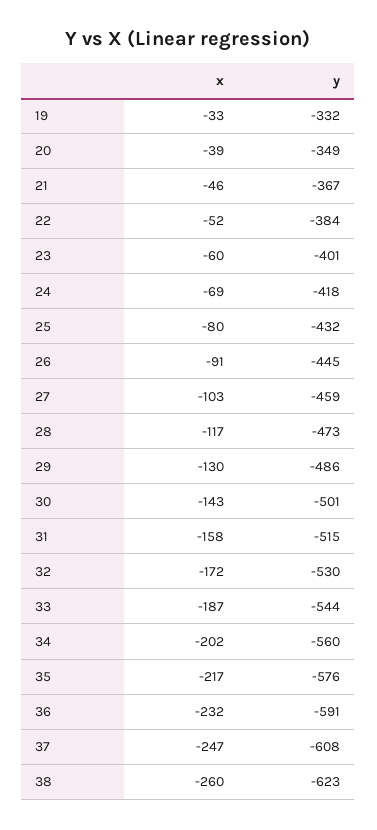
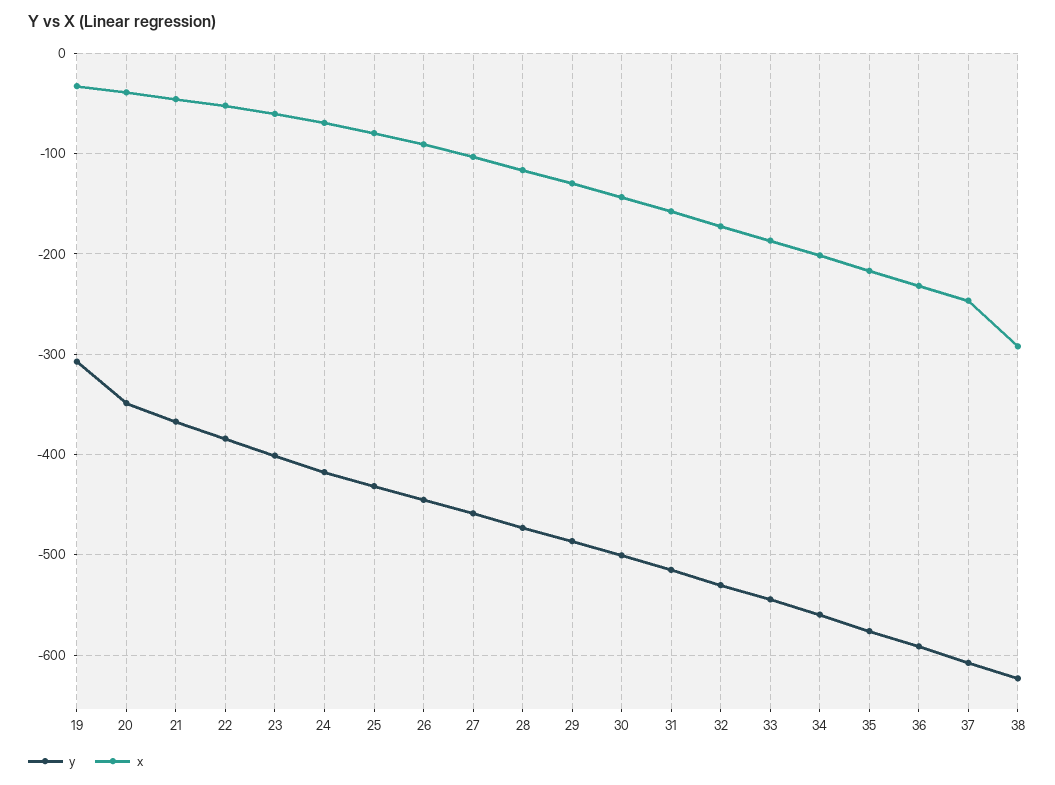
y, 19: -332 -> -310
x, 38: -260 -> -290

